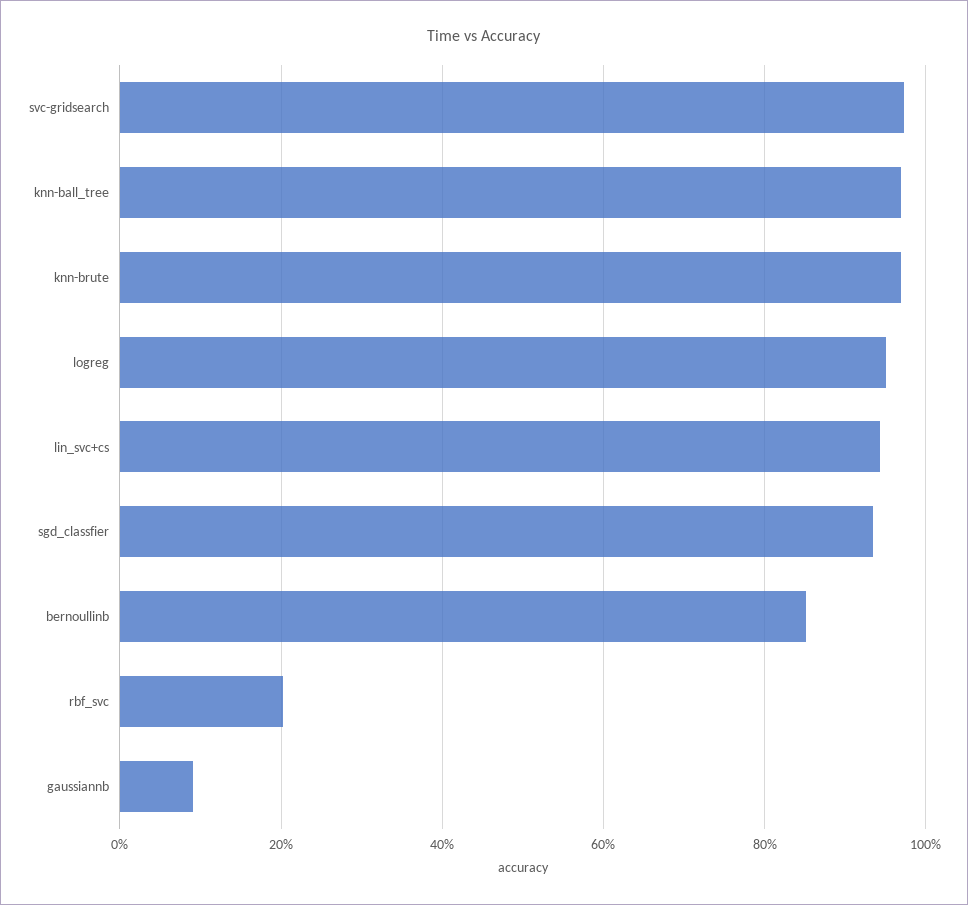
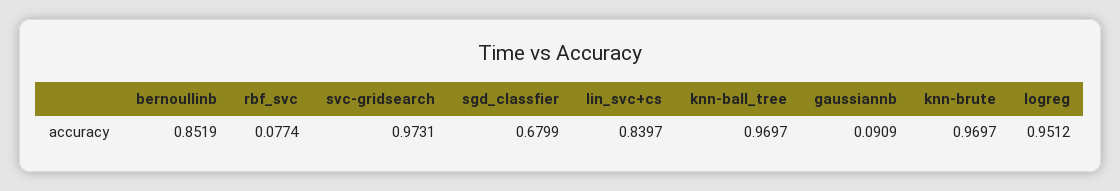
lin_svc+cs: 0.94 -> 0.8397
sgd_classfier: 0.94 -> 0.6799
rbf_svc: 0.2 -> 0.0774

